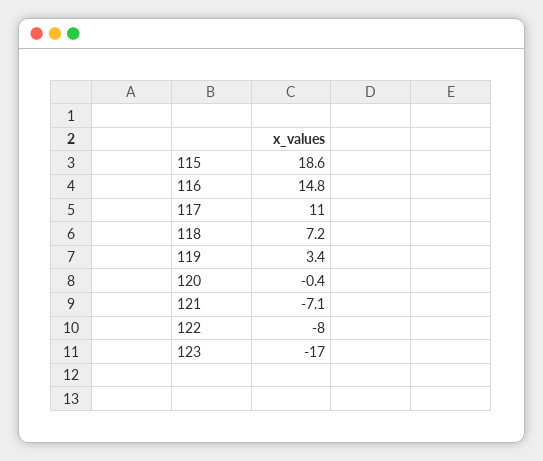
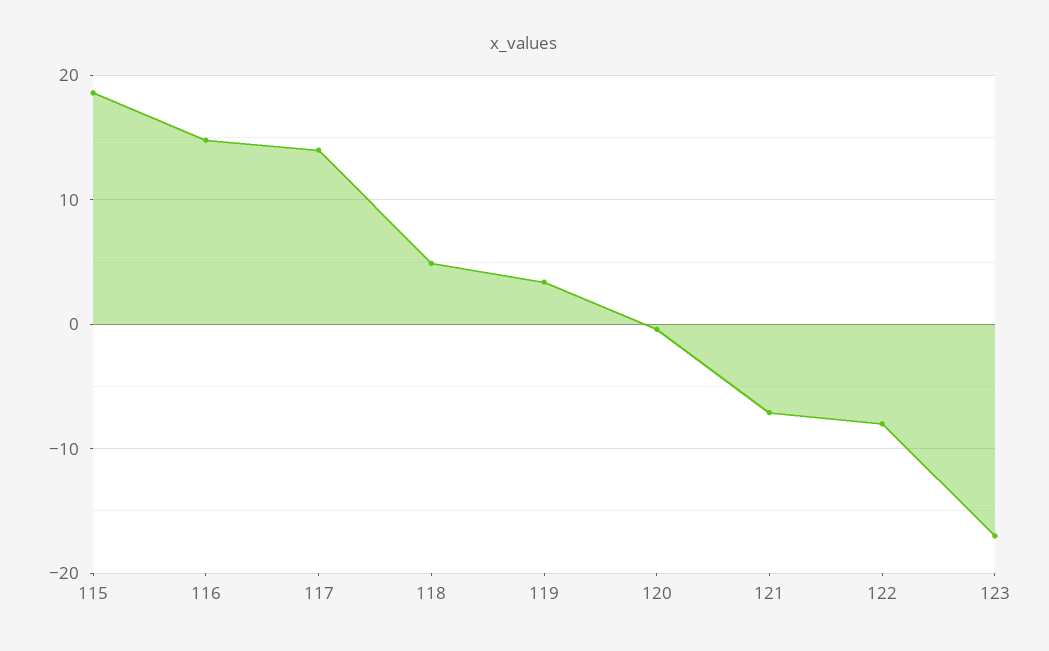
117: 11 -> 14
118: 7.2 -> 5

